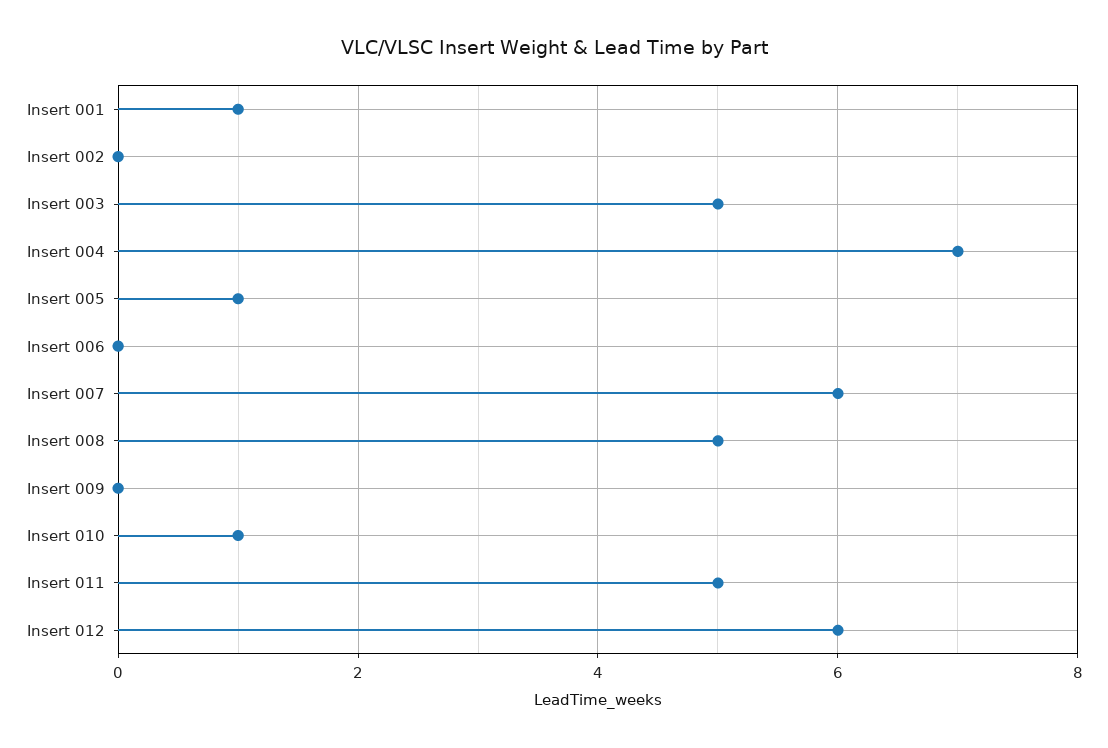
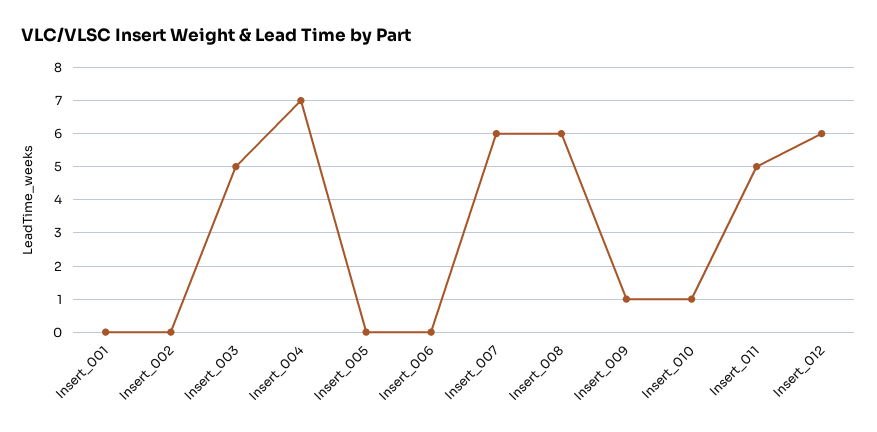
Insert 001: 1 -> 0
Insert 005: 1 -> 0
Insert 008: 5 -> 6
Insert 009: 0 -> 1

